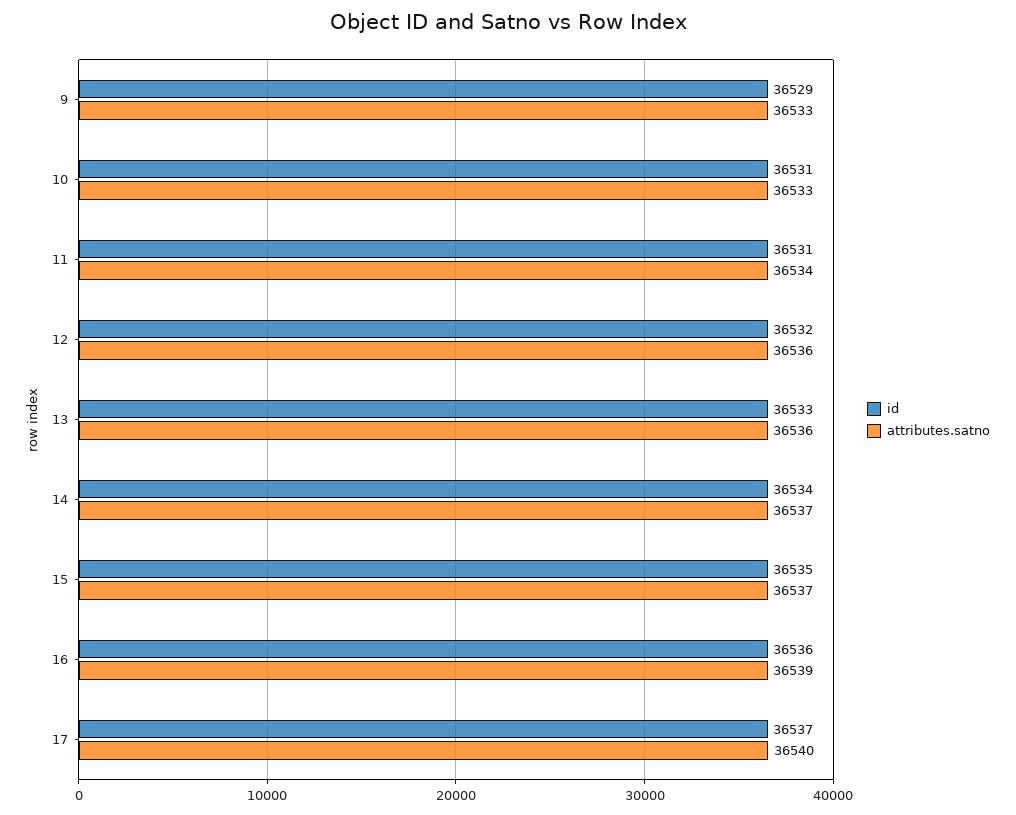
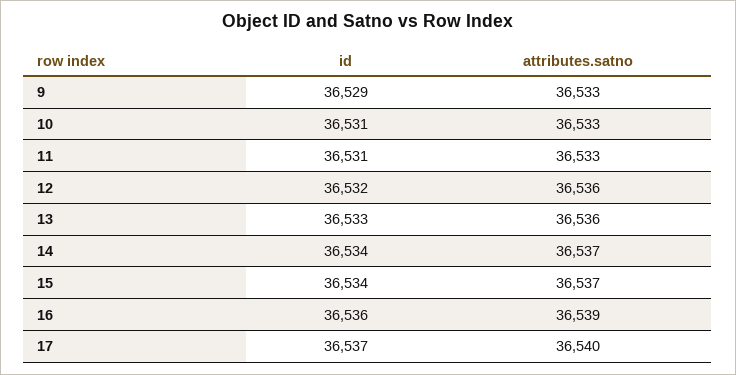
attributes.satno, 11: 36534 -> 36533
id, 15: 36535 -> 36534

